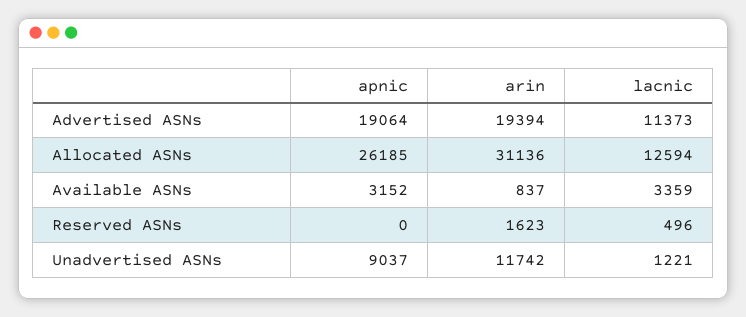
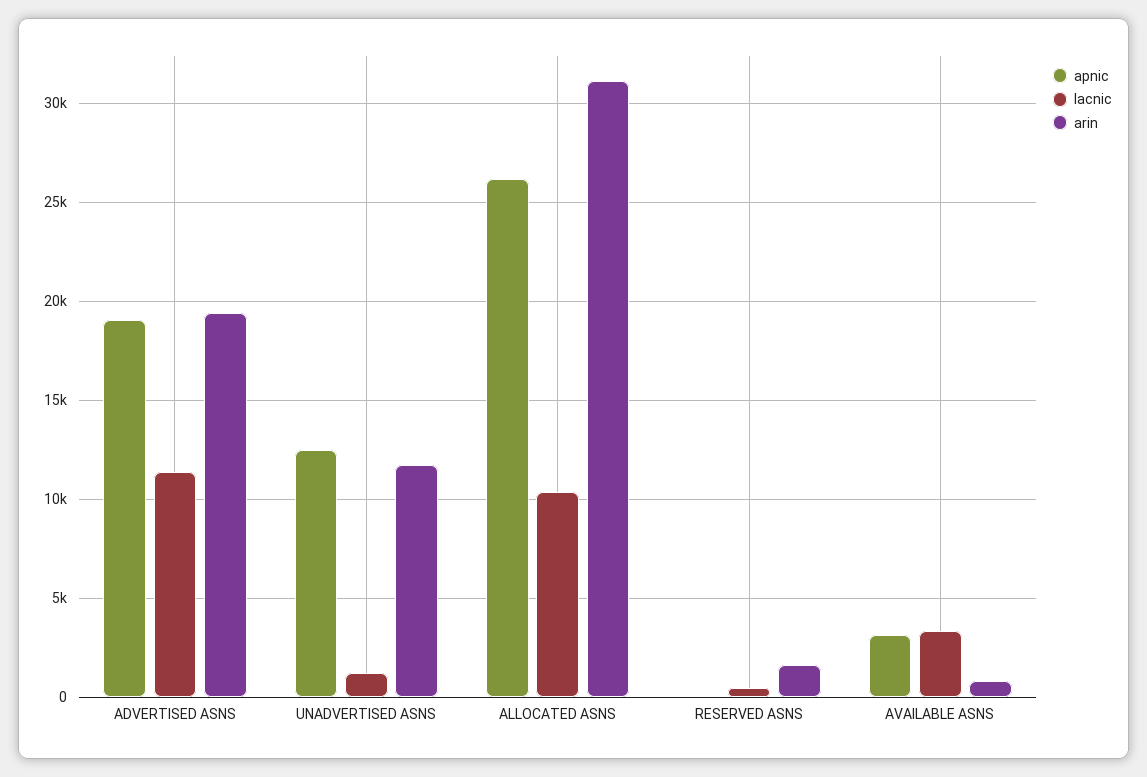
lacnic, Allocated ASNs: 12594 -> 10500
apnic, Unadvertised ASNs: 9037 -> 12500

